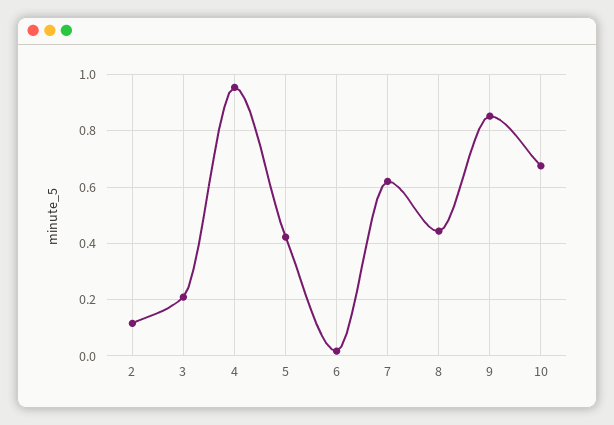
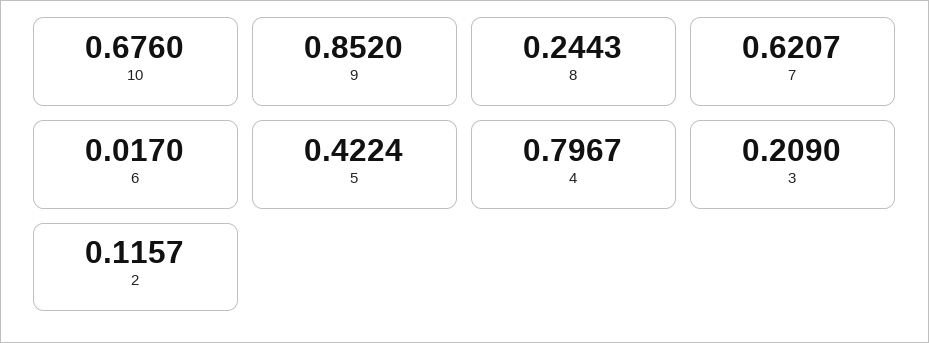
4: 0.95 -> 0.7967
8: 0.45 -> 0.2443

